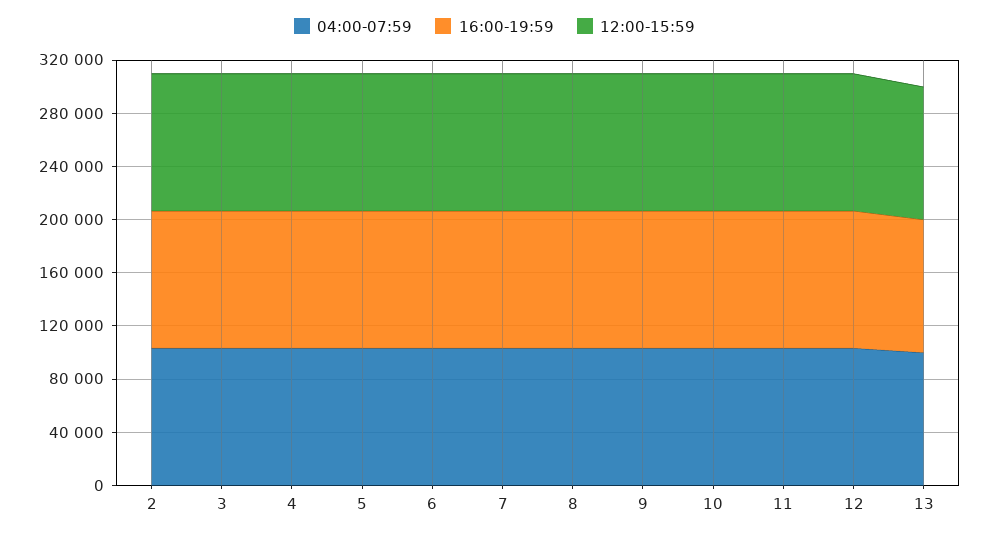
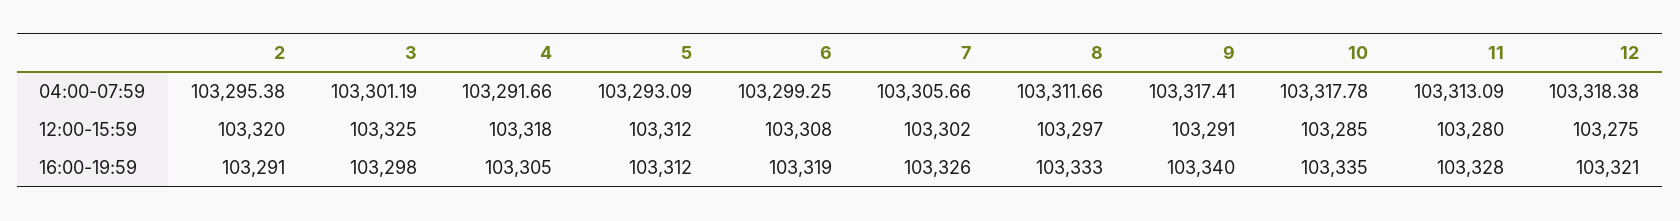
04:00-07:59, 13: 100000 -> none
16:00-19:59, 13: 100000 -> none
12:00-15:59, 13: 100000 -> none

